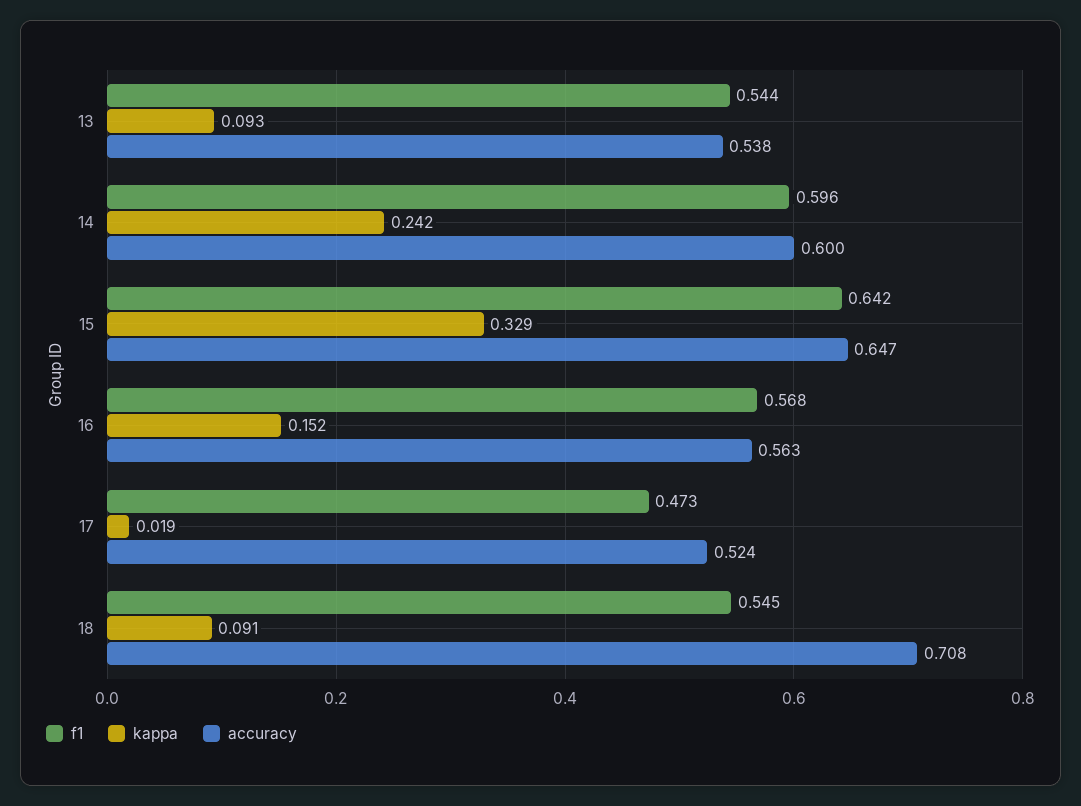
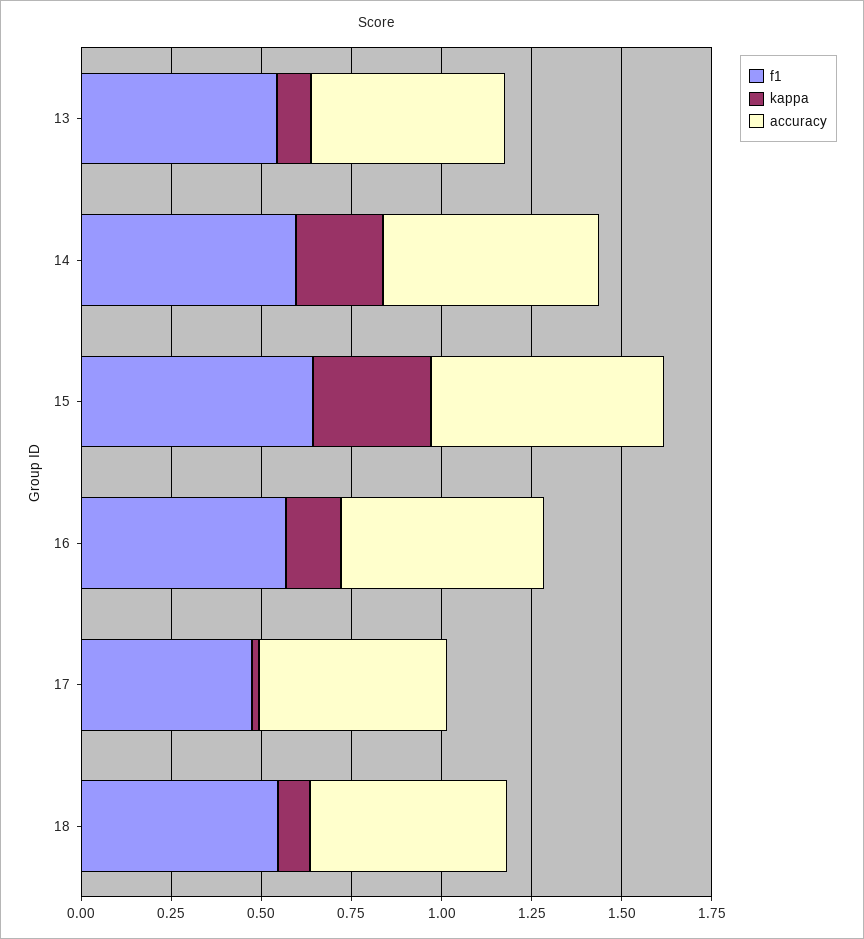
accuracy, 18: 0.708 -> 0.55

